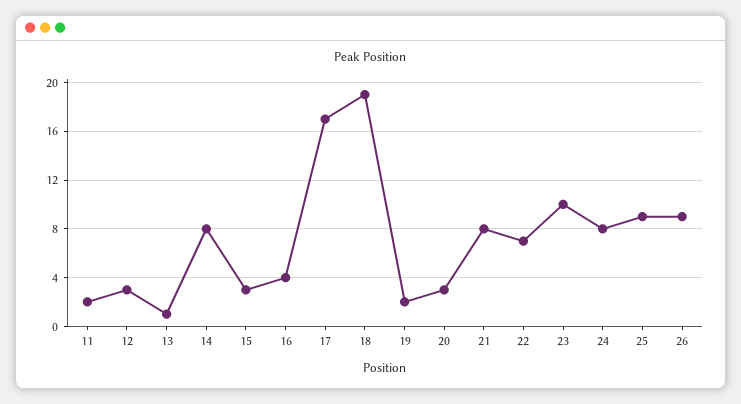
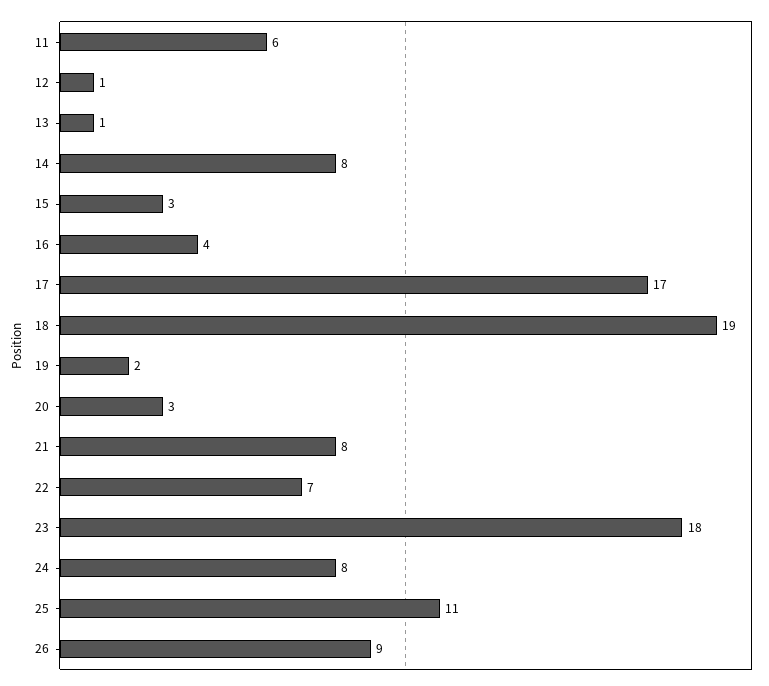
11: 2 -> 6
12: 3 -> 1
23: 10 -> 18
25: 9 -> 11

